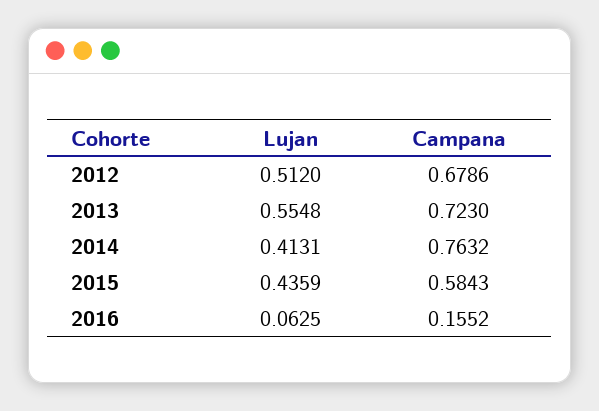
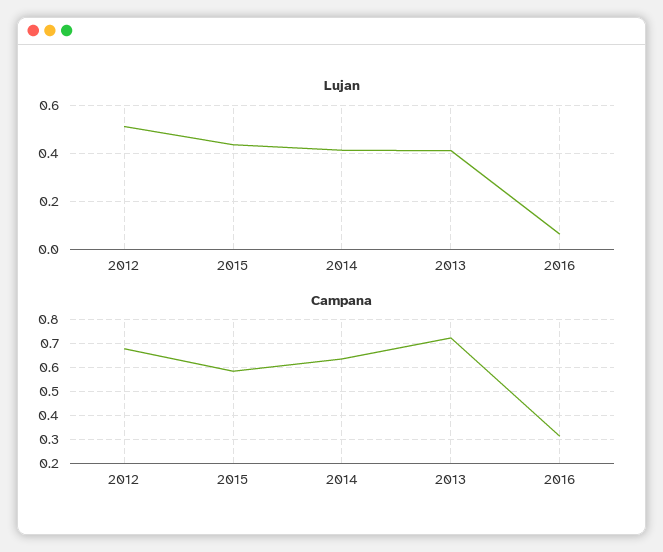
Lujan, 2013: 0.5548 -> 0.4
Campana, 2014: 0.7632 -> 0.65
Campana, 2016: 0.1552 -> 0.3

